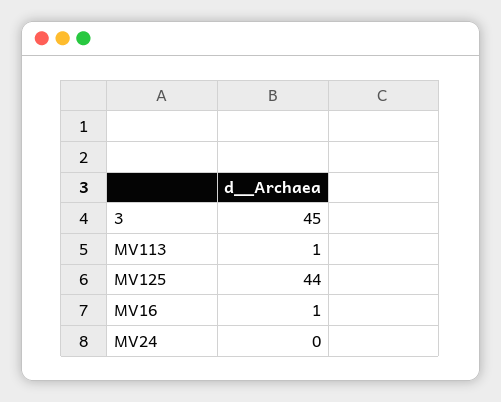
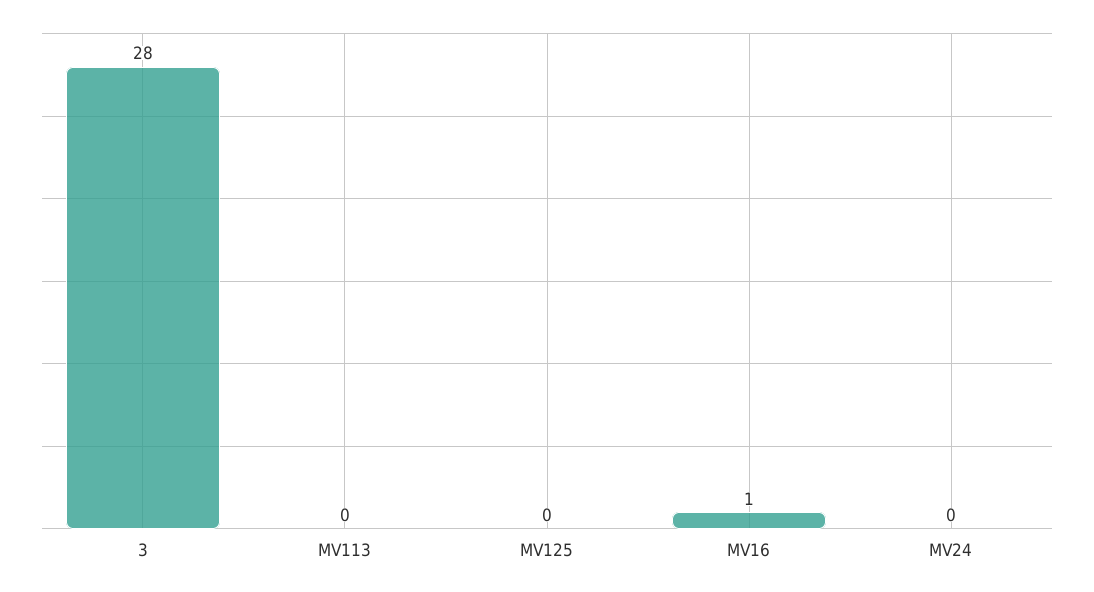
3: 45 -> 28
MV113: 1 -> 0
MV125: 44 -> 0

